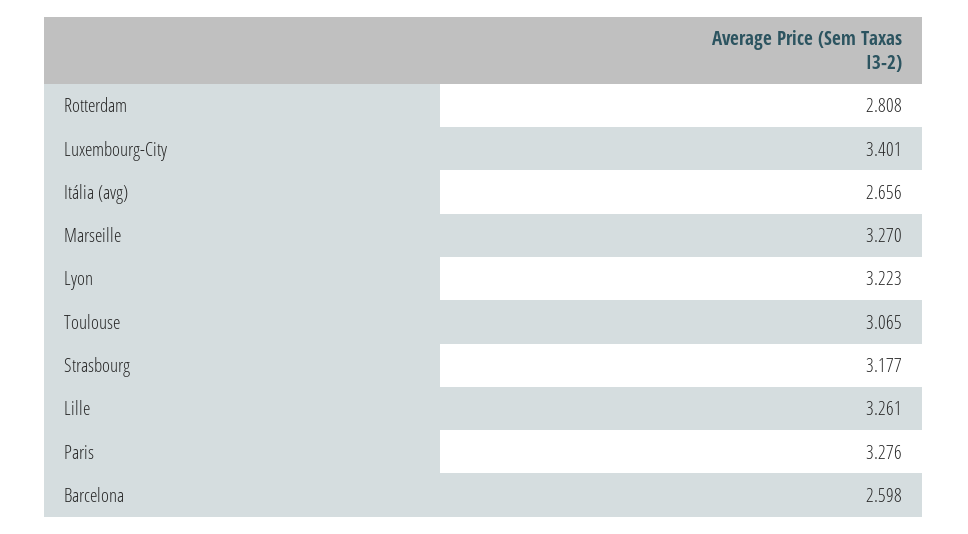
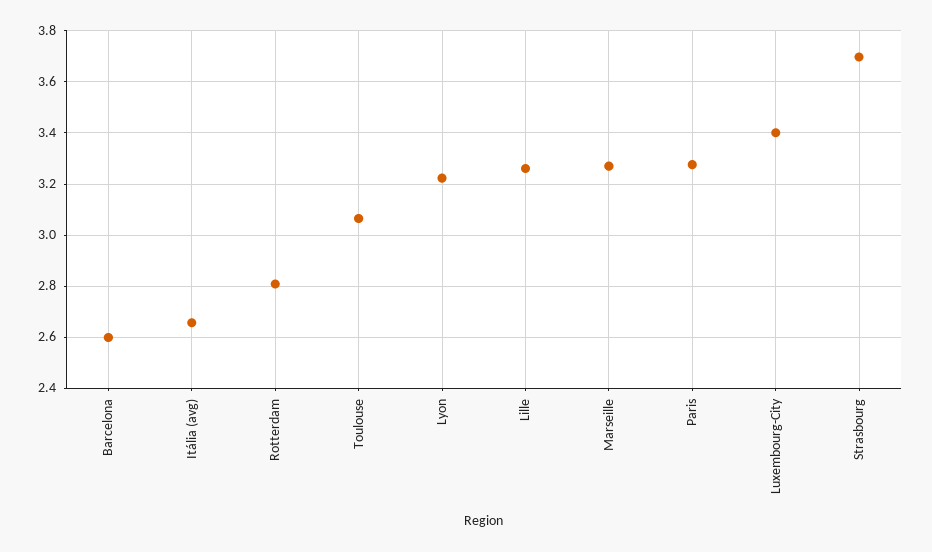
Strasbourg: 3.177 -> 3.7

